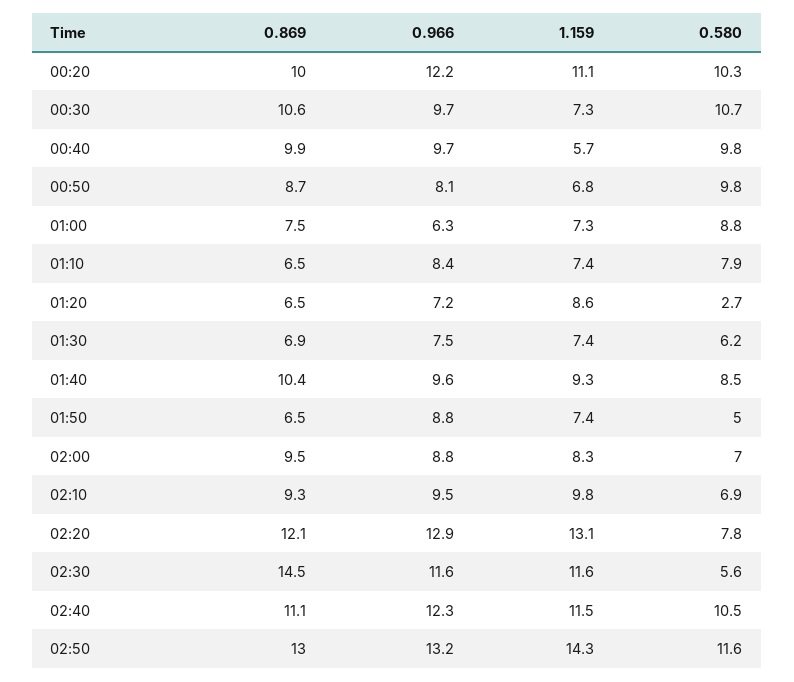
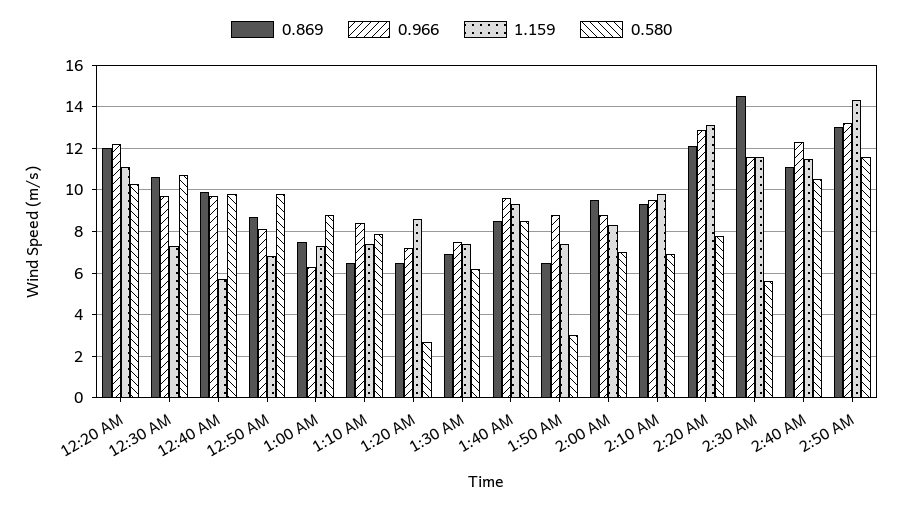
0.869, 00:20: 10 -> 12
0.869, 01:40: 10.4 -> 8.5
0.580, 01:50: 5 -> 3

